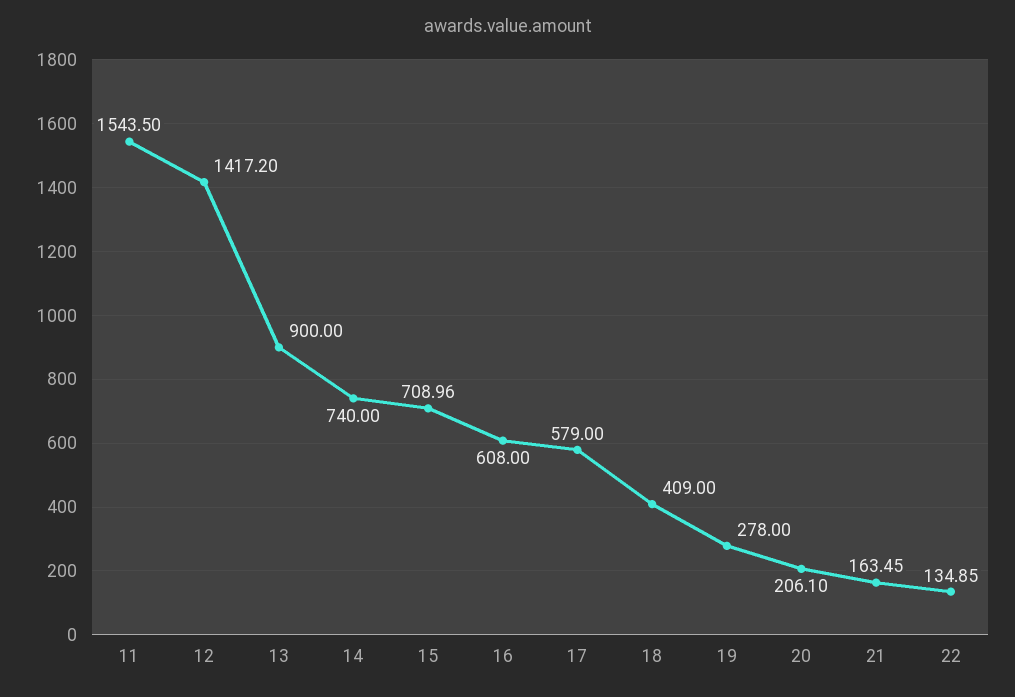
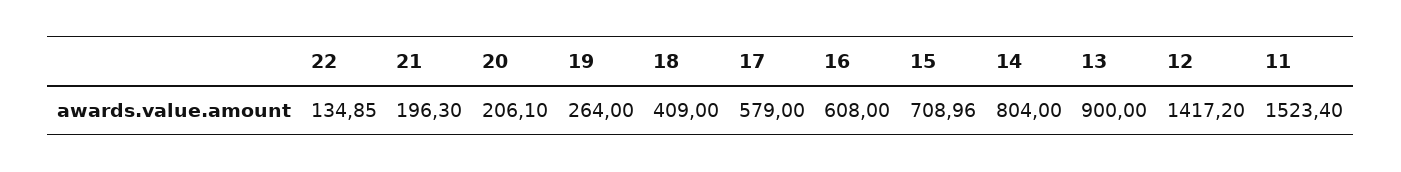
11: 1543.5 -> 1523.4
14: 740 -> 804
19: 278 -> 264
21: 163.45 -> 196.3

